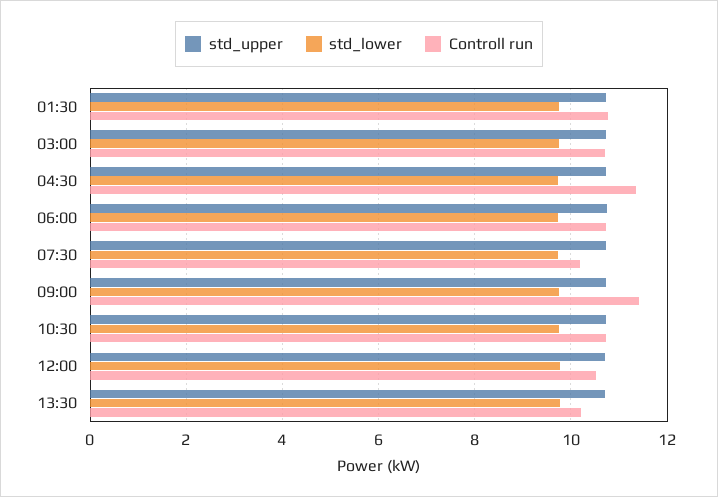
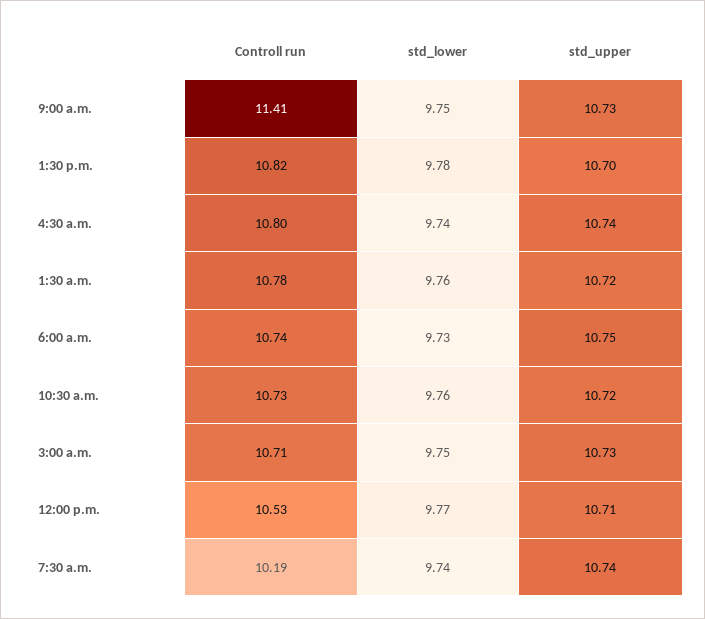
Controll run, 04:30: 11.4 -> 10.8
Controll run, 13:30: 10.2 -> 10.82

